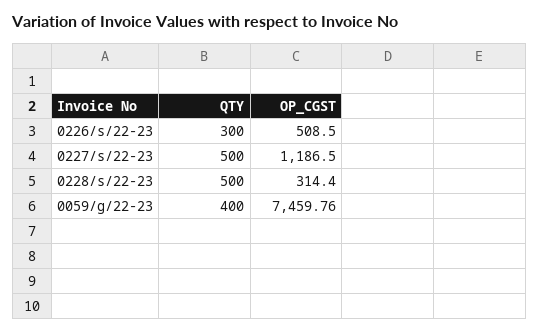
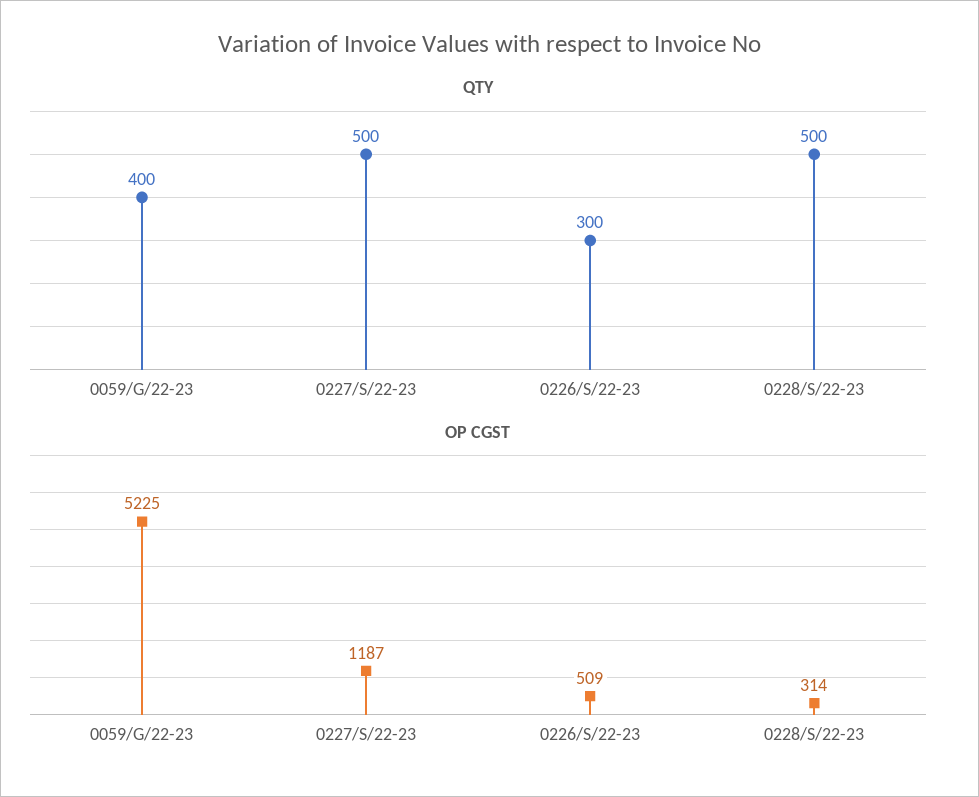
OP_CGST, 0059/g/22-23: 7459.76 -> 5225

